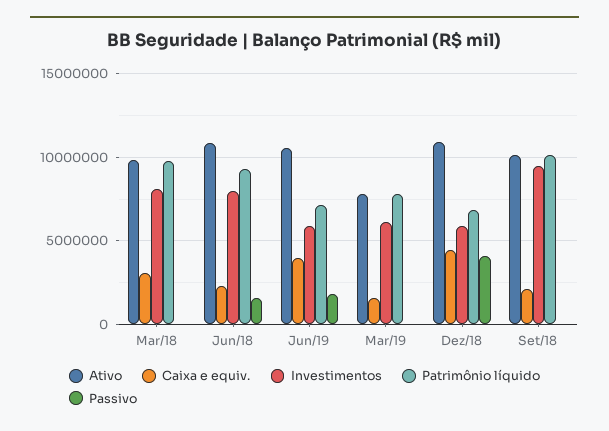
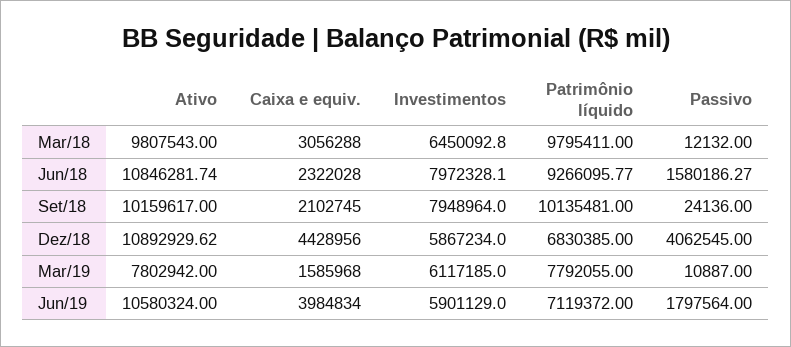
Investimentos, Mar/18: 8000000 -> 6450092.8
Investimentos, Set/18: 9500000 -> 7948964

